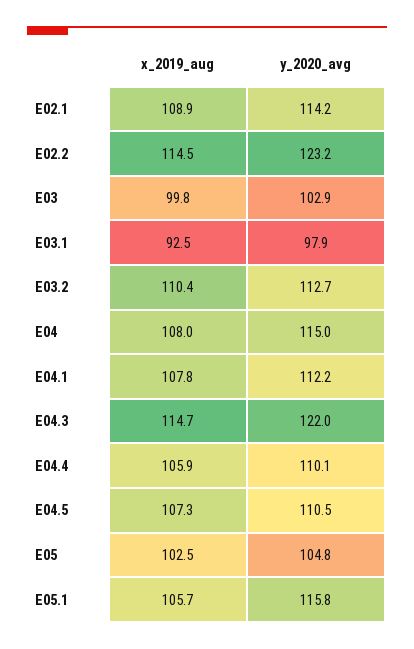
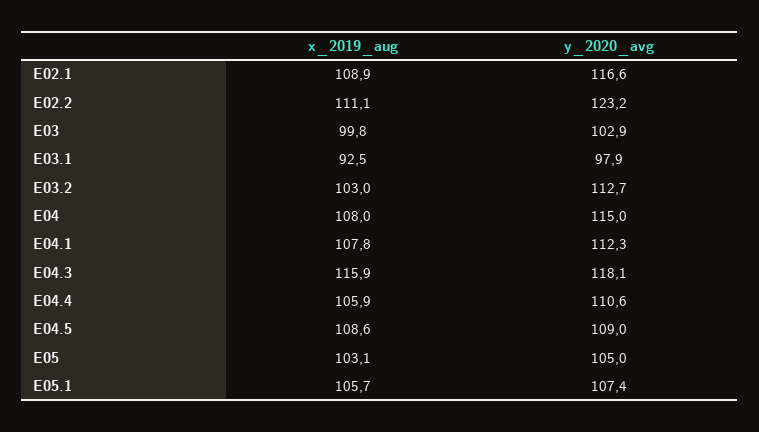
y_2020_avg, E02.1: 114.2 -> 116.6
x_2019_aug, E02.2: 114.5 -> 111.1
x_2019_aug, E03.2: 110.4 -> 103
y_2020_avg, E04.1: 112.2 -> 112.3
x_2019_aug, E04.3: 114.7 -> 115.9
y_2020_avg, E04.3: 122 -> 118.1
y_2020_avg, E04.4: 110.1 -> 110.6
x_2019_aug, E04.5: 107.3 -> 108.6
y_2020_avg, E04.5: 110.5 -> 109
x_2019_aug, E05: 102.5 -> 103.1
y_2020_avg, E05: 104.8 -> 105
y_2020_avg, E05.1: 115.8 -> 107.4

